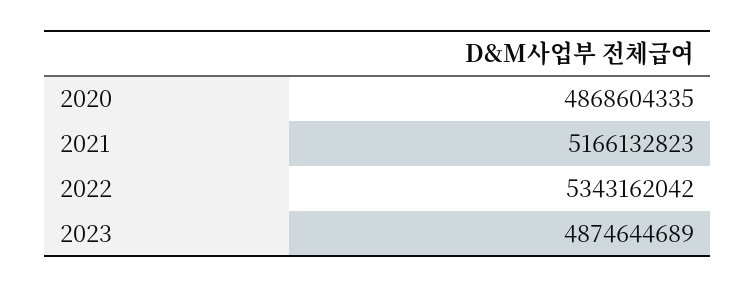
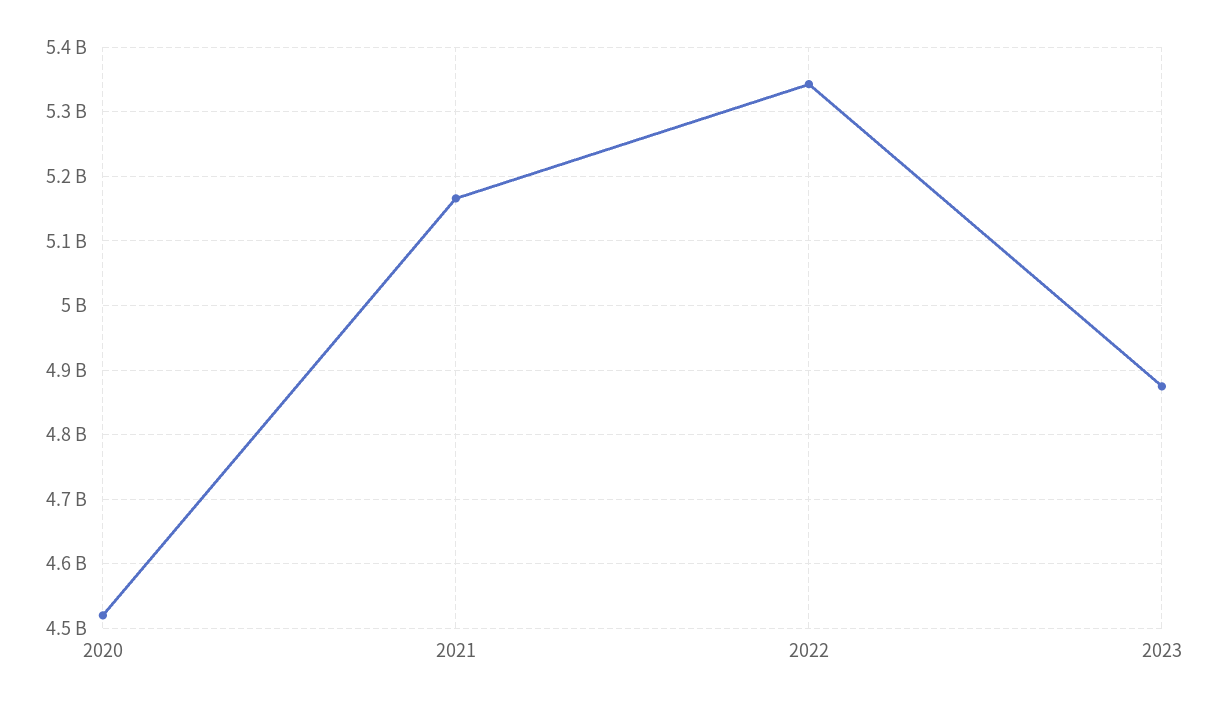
2020: 4868604335 -> 4520000000

